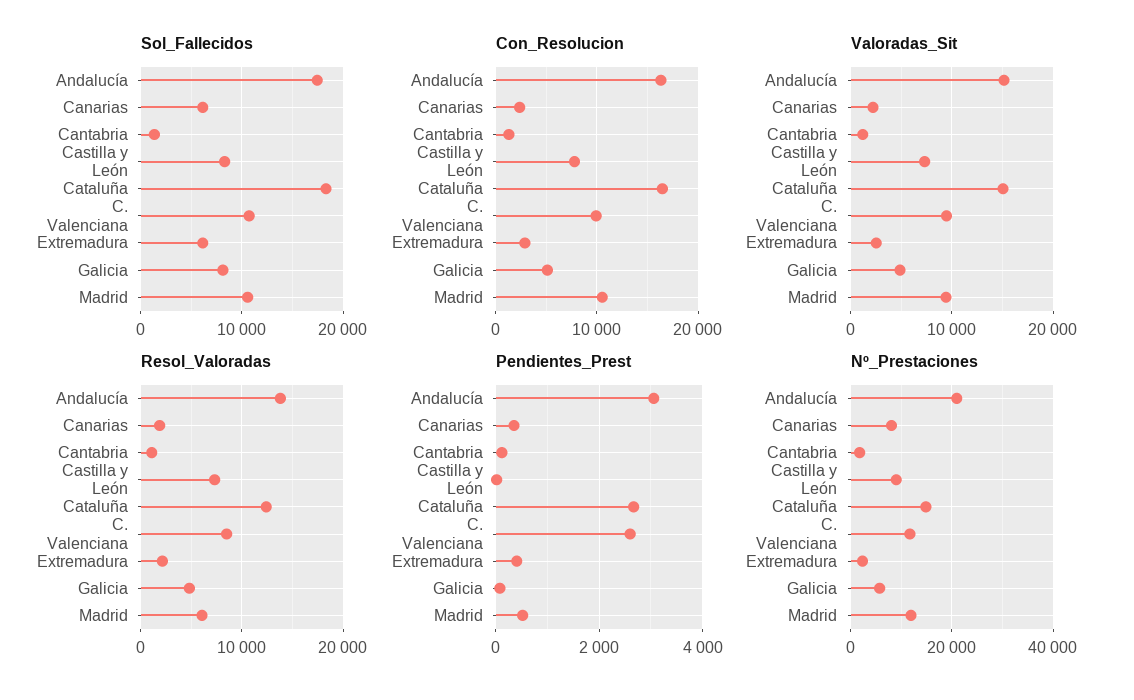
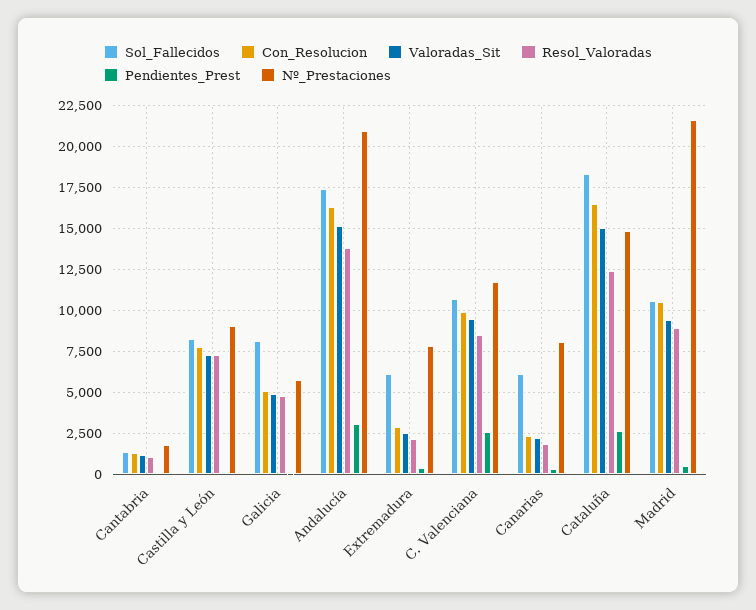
Resol_Valoradas, Madrid: 6000 -> 9000
Nº_Prestaciones, Extremadura: 2000 -> 8000
Nº_Prestaciones, Madrid: 12000 -> 21500

